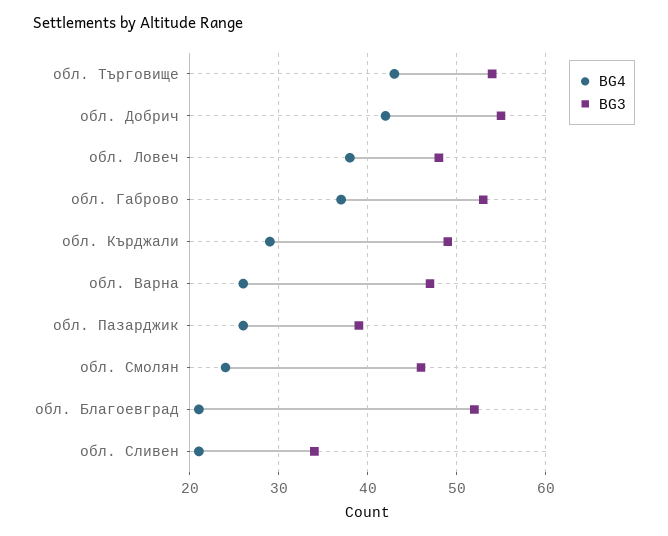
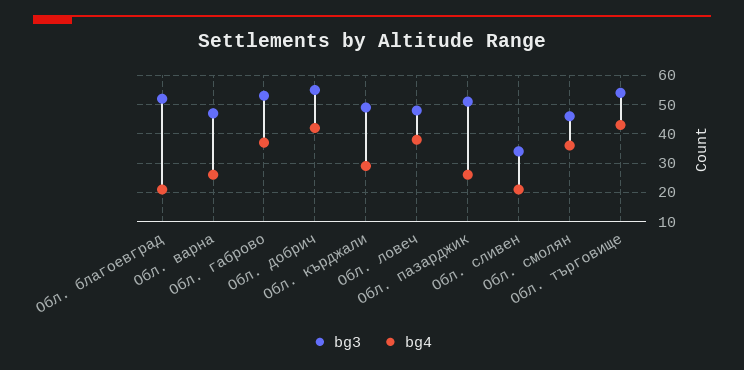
BG3, обл. Пазарджик: 39 -> 50
BG4, обл. Смолян: 24 -> 35

